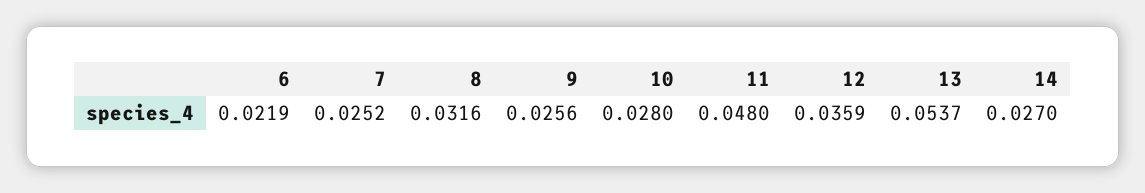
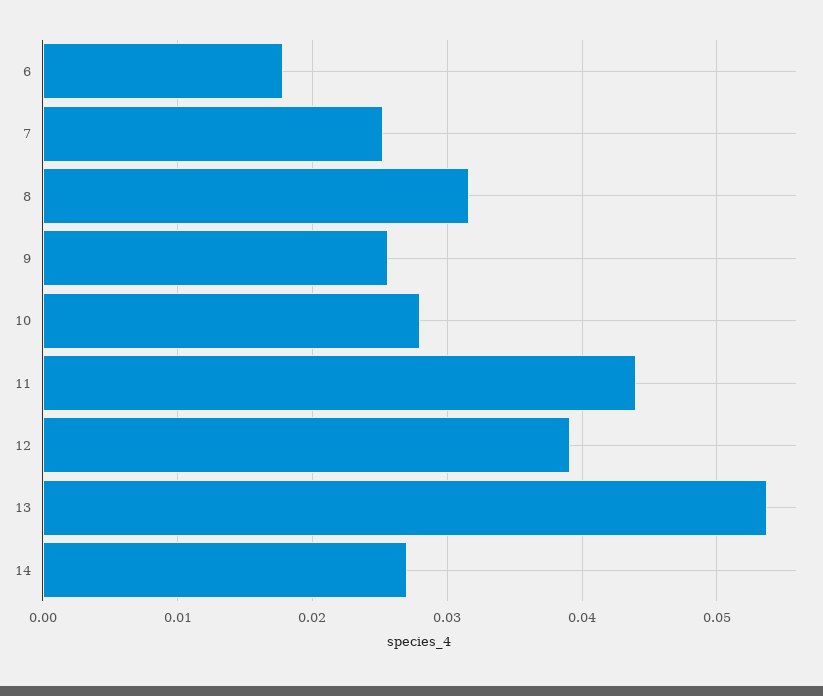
6: 0.0219 -> 0.018
11: 0.048 -> 0.044
12: 0.0359 -> 0.039

